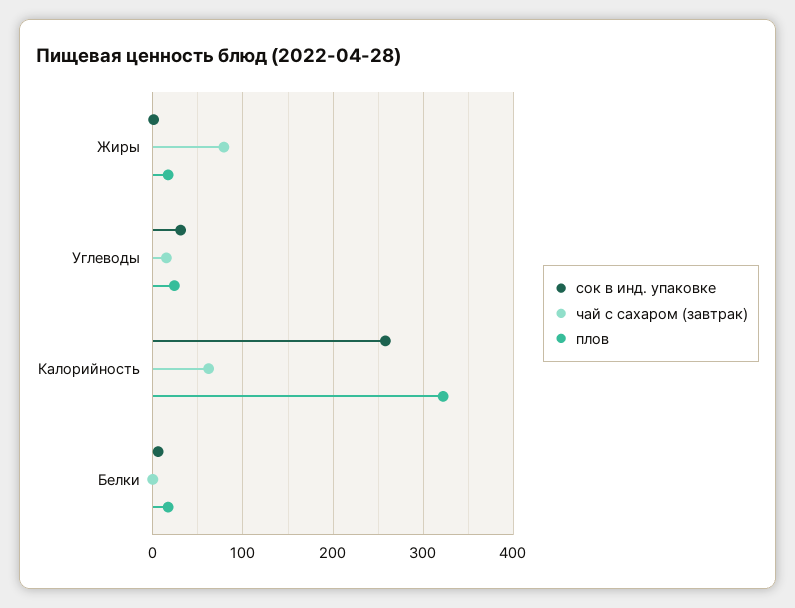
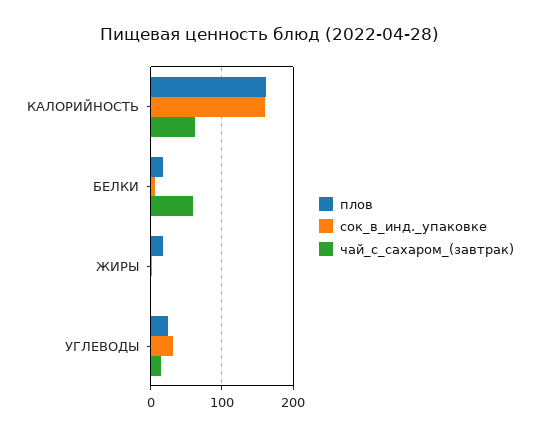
чай с сахаром (завтрак), Жиры: 80 -> 0
сок в инд. упаковке, Калорийность: 260 -> 160
плов, Калорийность: 320 -> 160
чай с сахаром (завтрак), Белки: 0 -> 60

